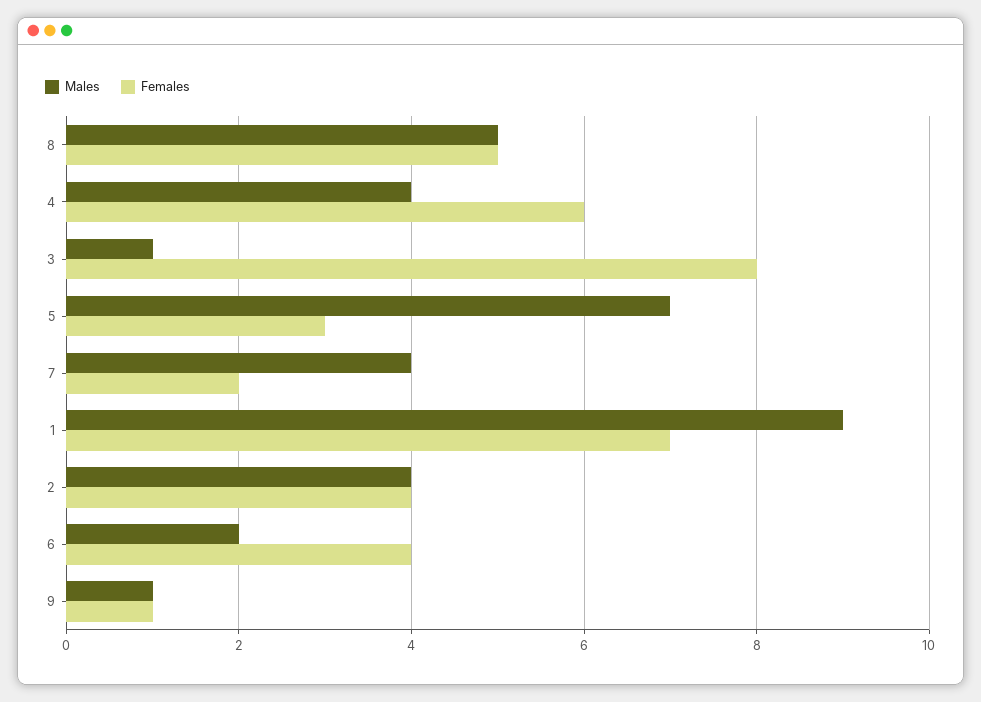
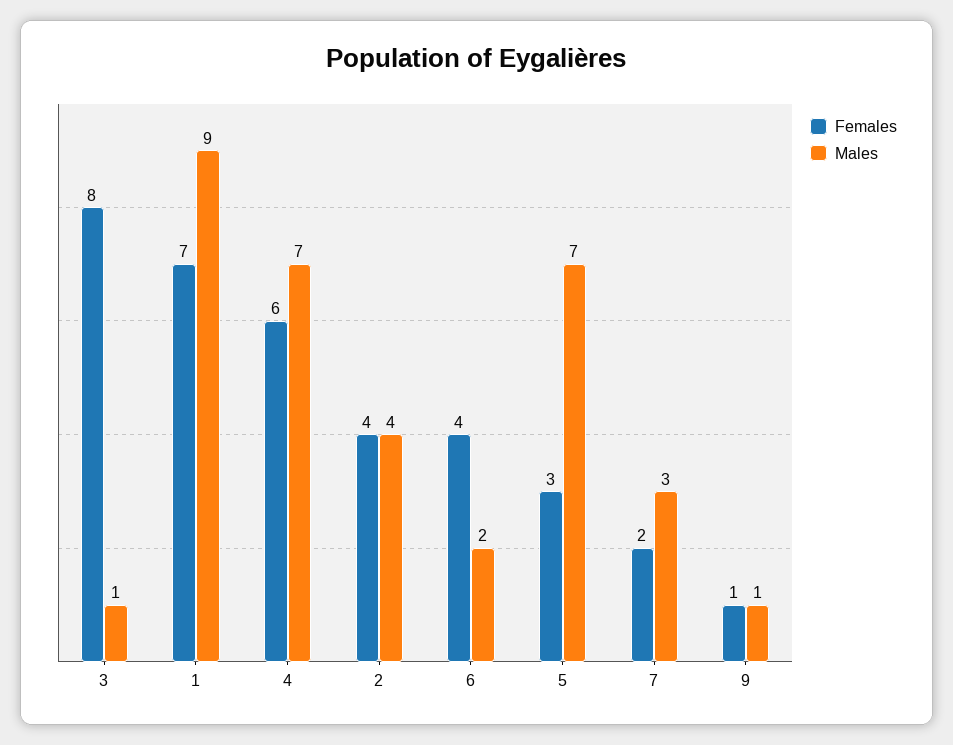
Males, 8: 5 -> none
Females, 8: 5 -> none
Males, 4: 4 -> 7
Males, 7: 4 -> 3

